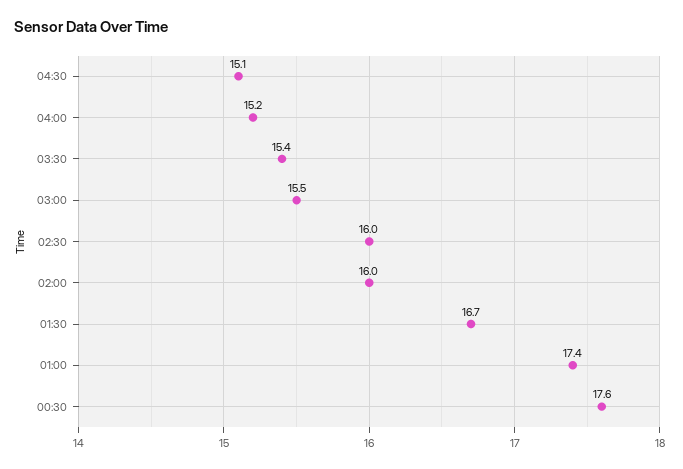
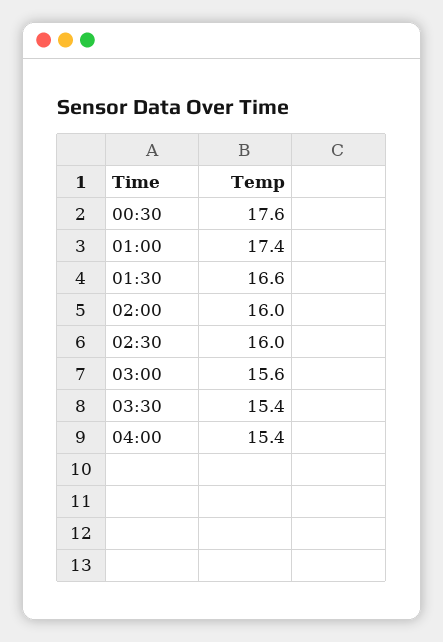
04:30: 15.1 -> none
04:00: 15.2 -> 15.4
03:00: 15.5 -> 15.6
01:30: 16.7 -> 16.6

